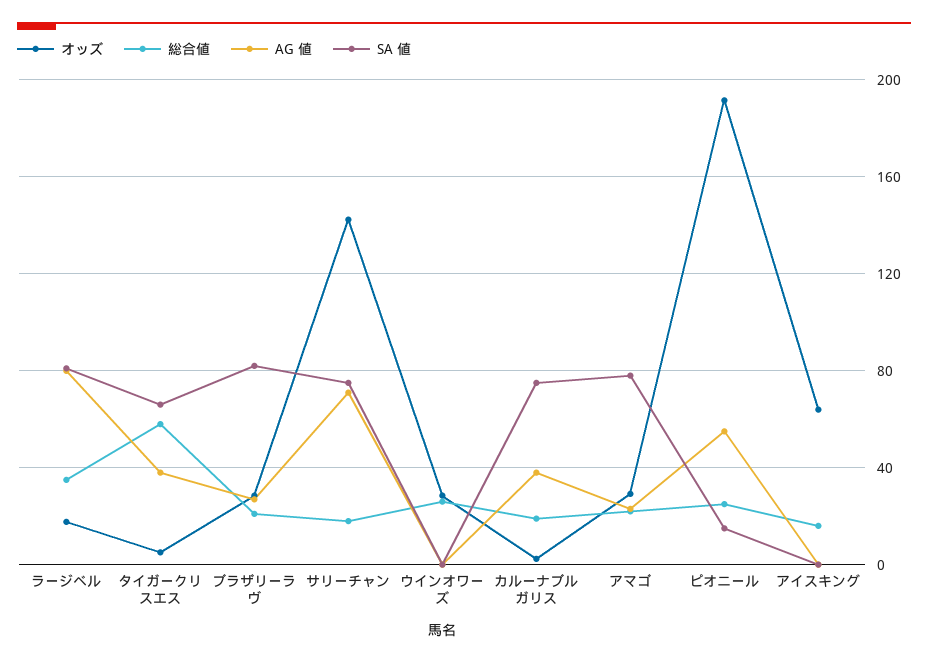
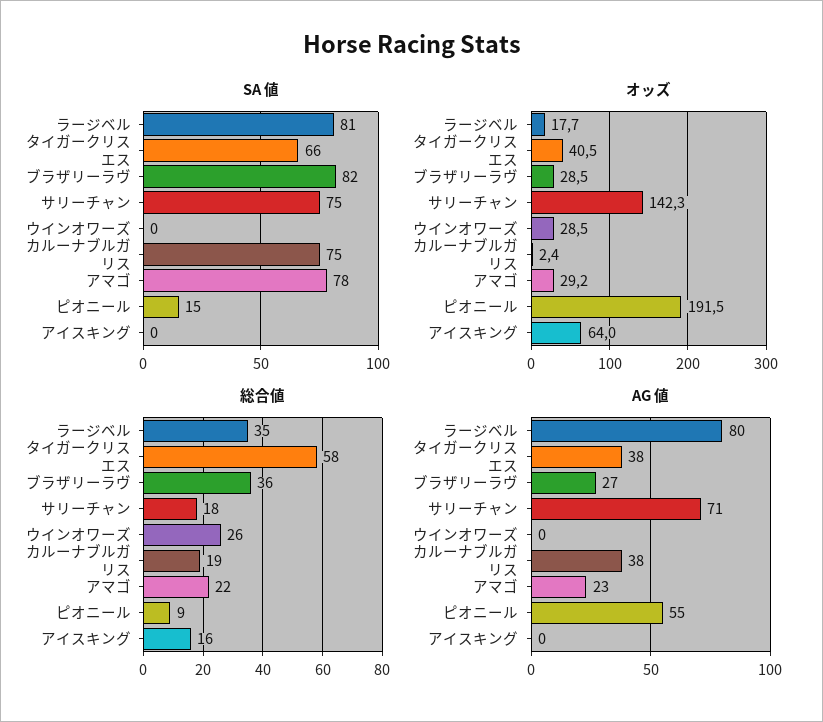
オッズ, タイガークリスエス: 5 -> 40.5
総合値, ブラザリーラヴ: 20 -> 36
総合値, ピオニール: 25 -> 9

